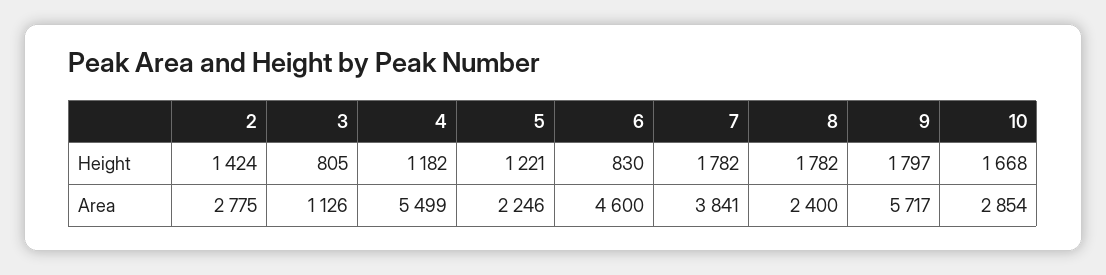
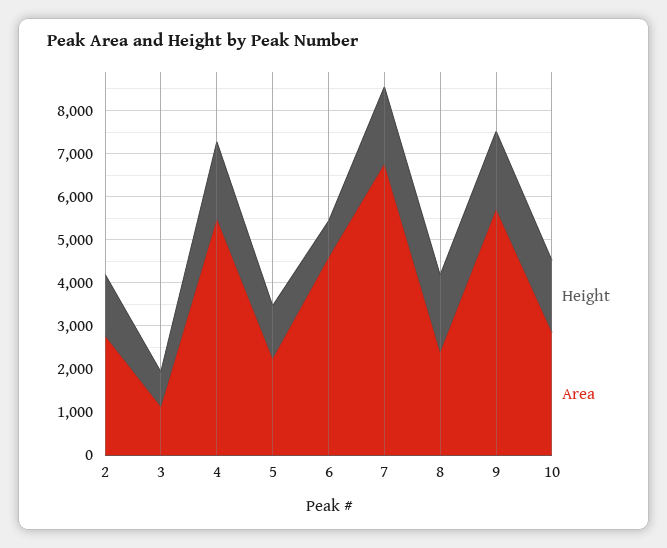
Height, 4: 1182 -> 1800
Area, 7: 3841 -> 6800

